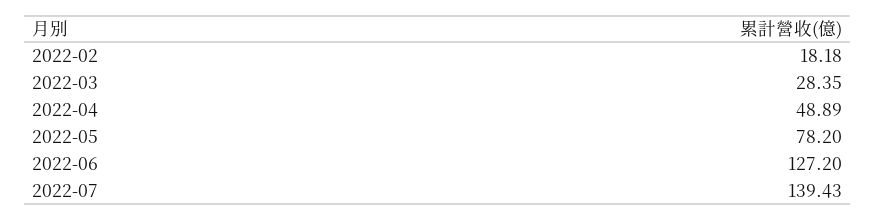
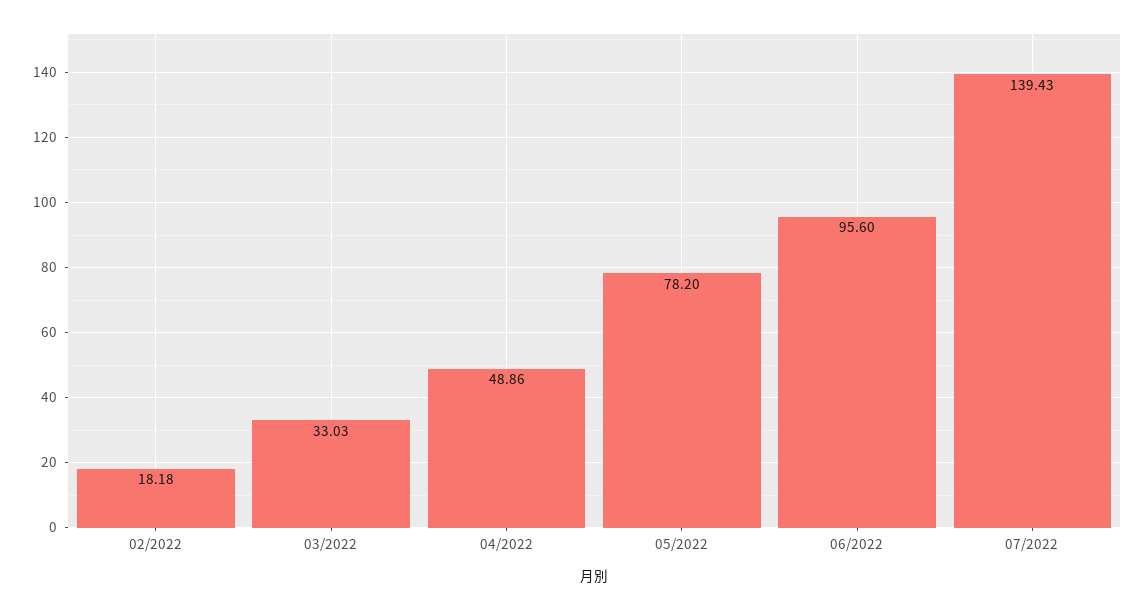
2022-03: 28.35 -> 33.03
2022-04: 48.89 -> 48.86
2022-06: 127.2 -> 95.6

